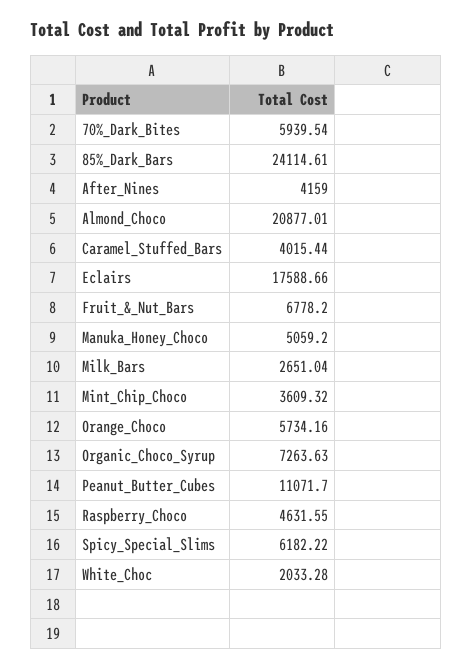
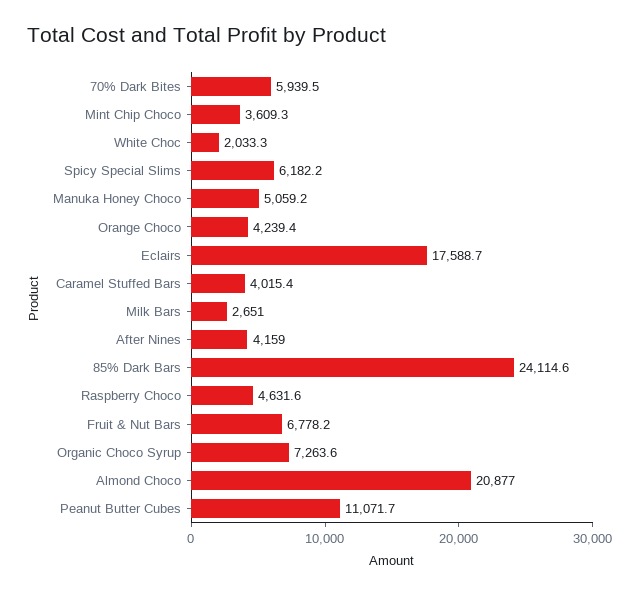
Orange_Choco: 5734.16 -> 4239.4

